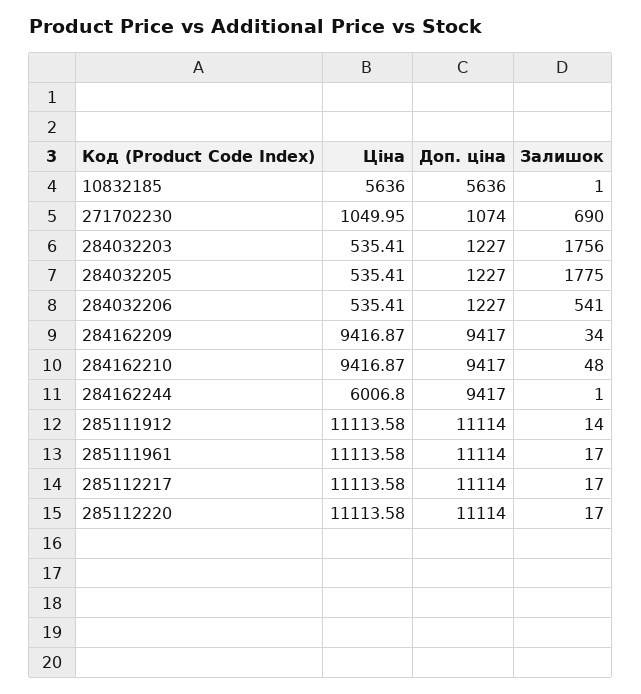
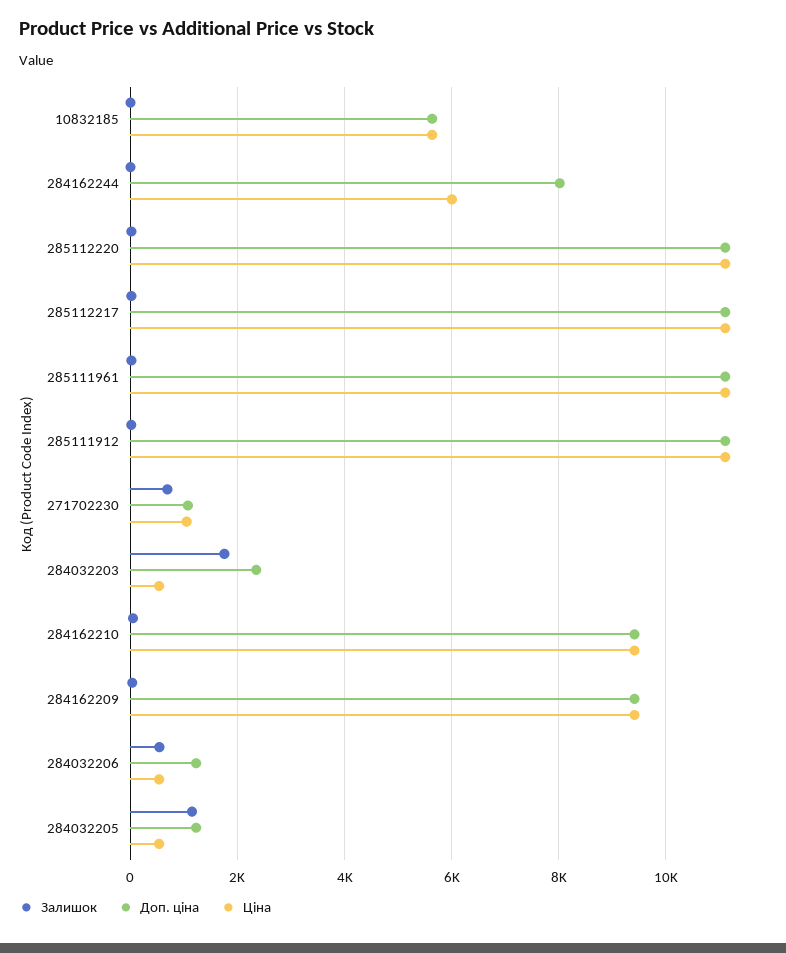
Доп. ціна, 284032203: 1227 -> 2400
Залишок, 284032205: 1775 -> 1200
Доп. ціна, 284162244: 9417 -> 8000

